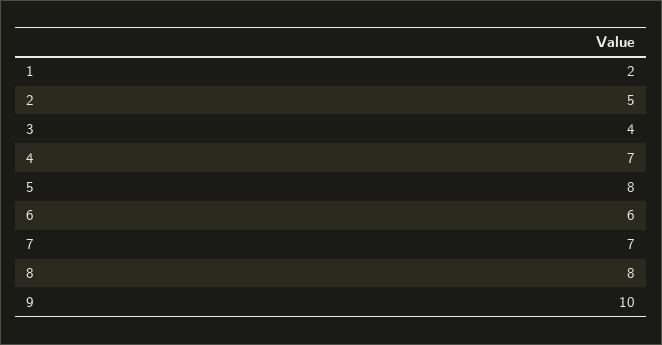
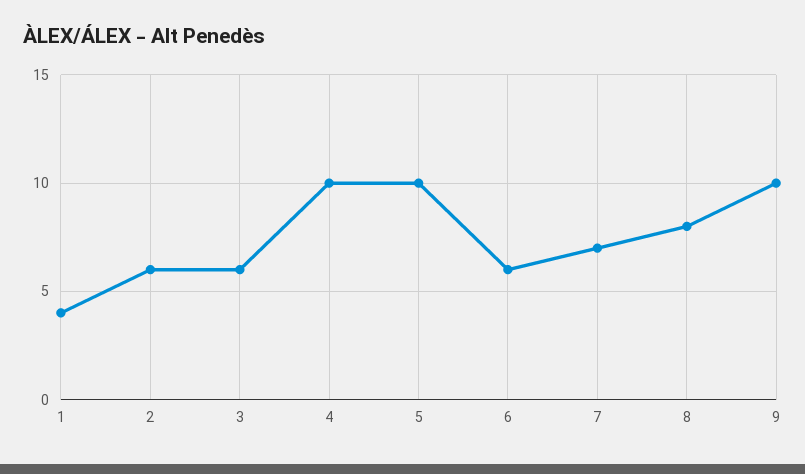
1: 2 -> 4
2: 5 -> 6
3: 4 -> 6
4: 7 -> 10
5: 8 -> 10

